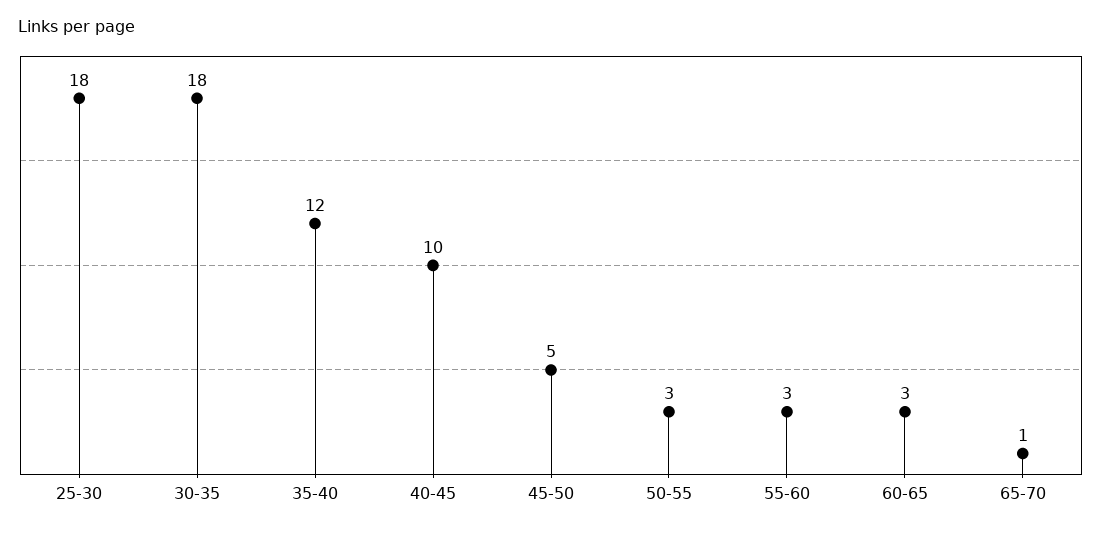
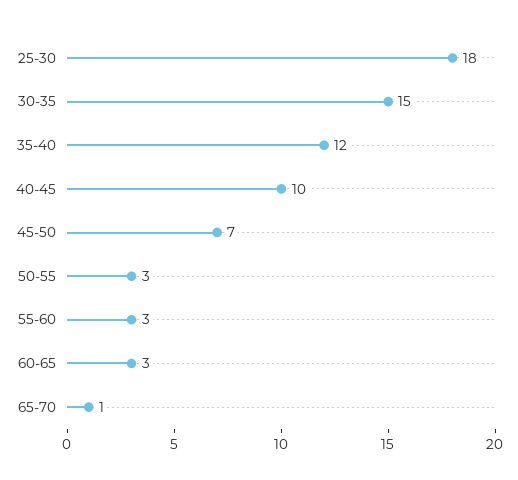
30-35: 18 -> 15
45-50: 5 -> 7

